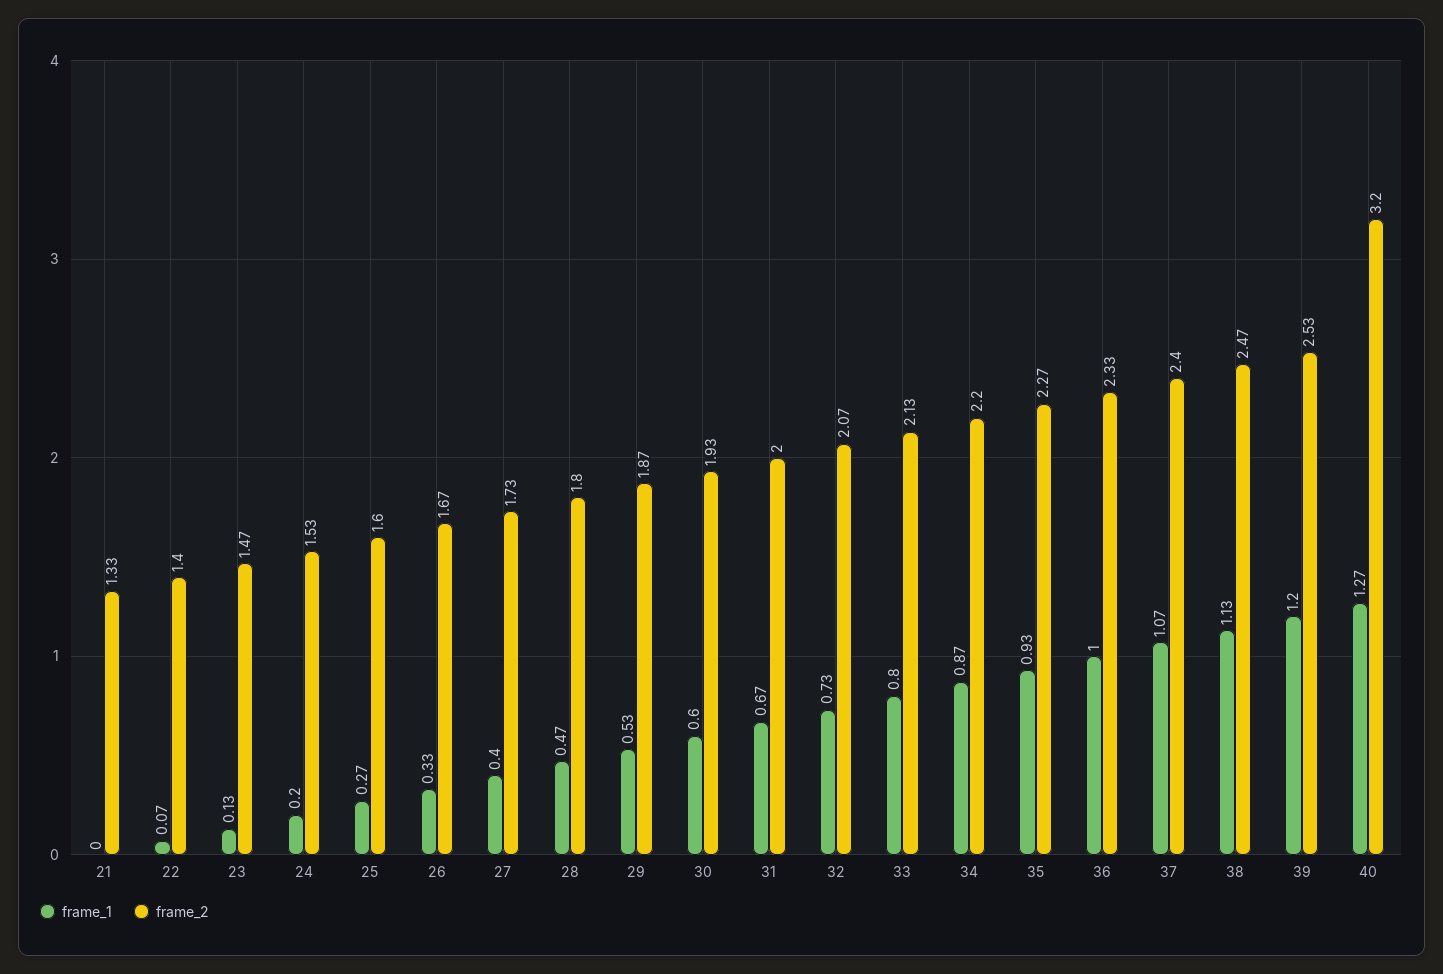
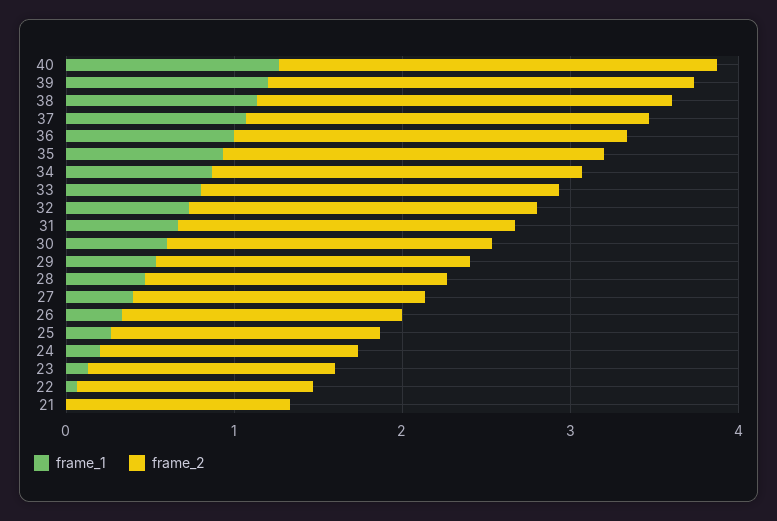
frame_2, 40: 3.2 -> 2.6

